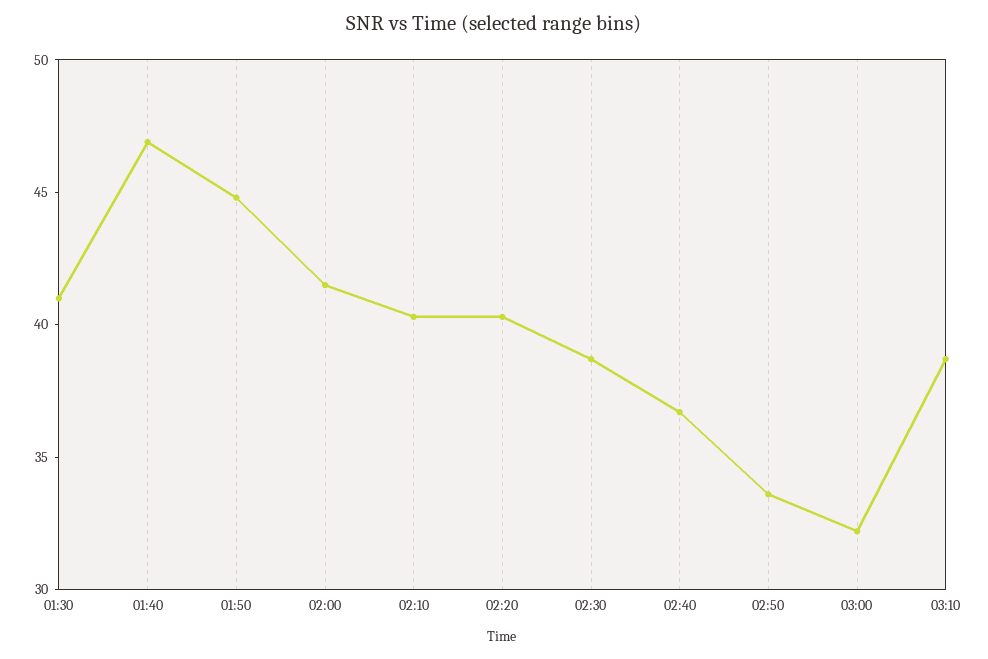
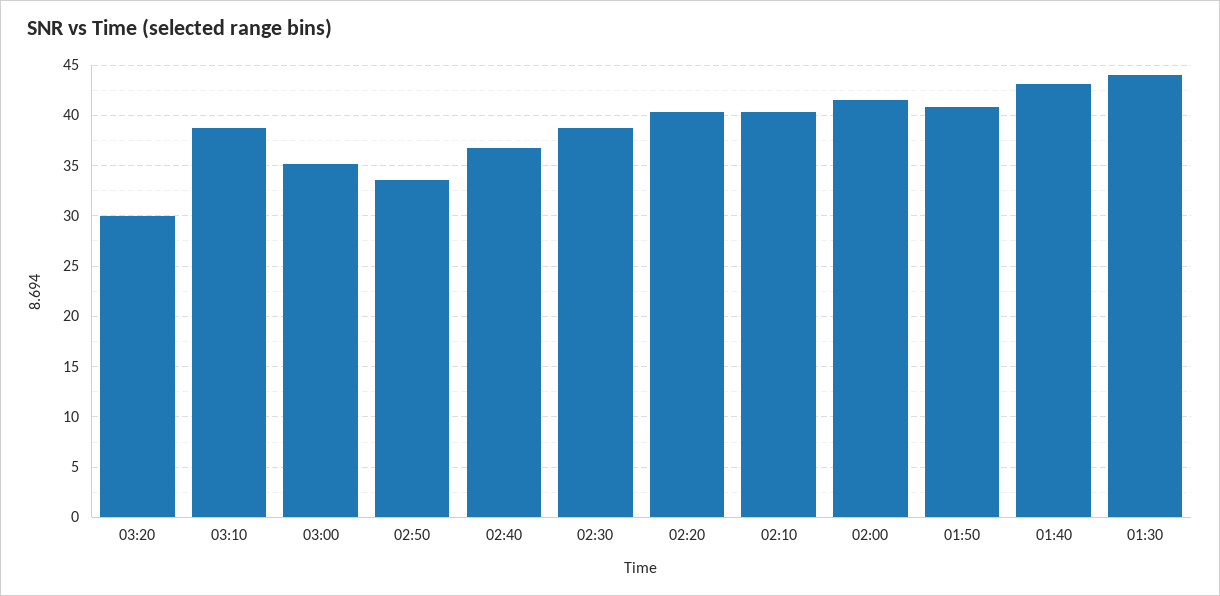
01:30: 41 -> 44
01:40: 47 -> 43
01:50: 45 -> 41
03:00: 32 -> 35
03:20: none -> 30

